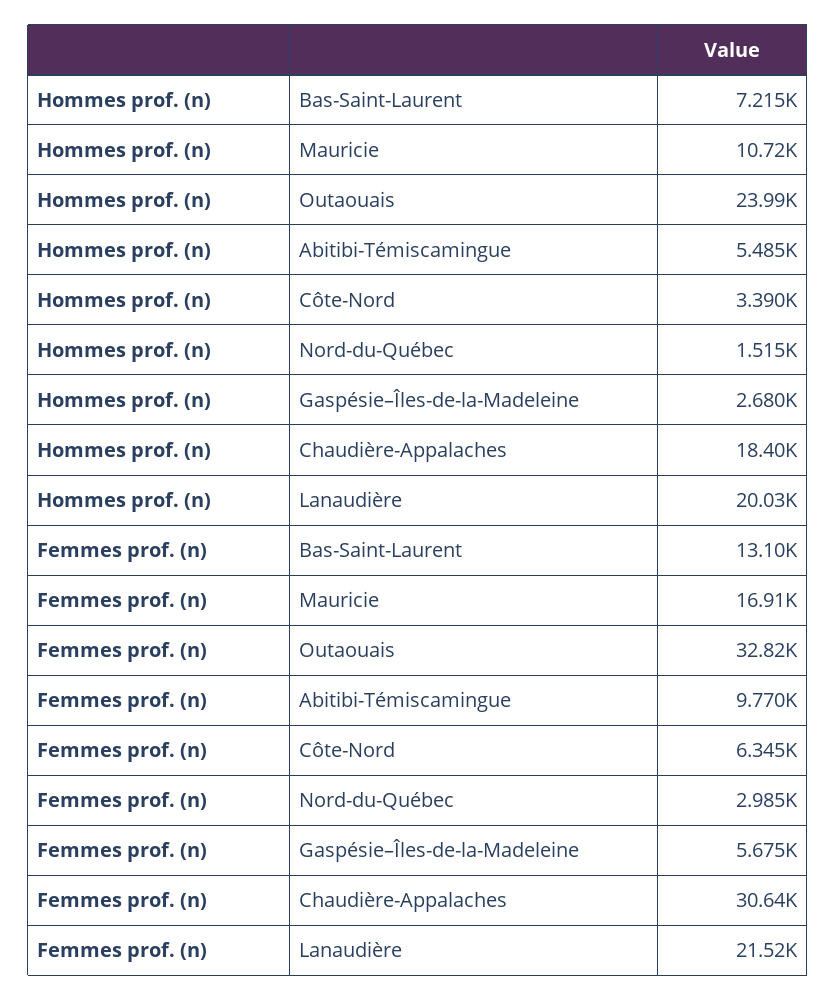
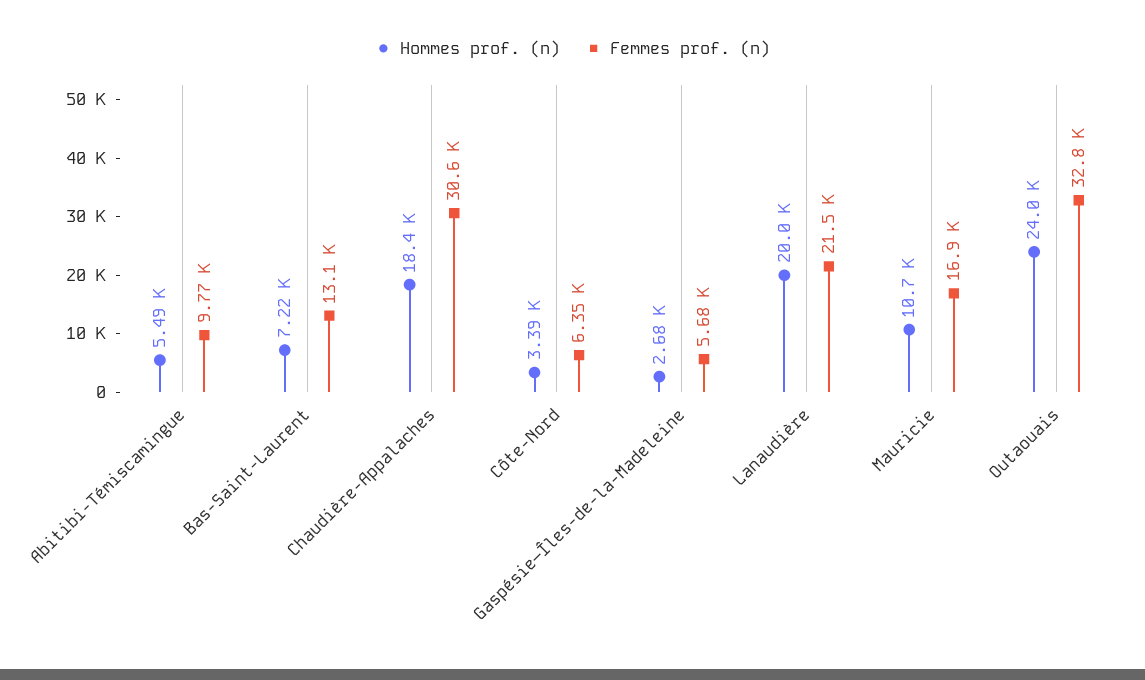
Hommes prof. (n), Nord-du-Québec: 1515 -> none
Femmes prof. (n), Nord-du-Québec: 2985 -> none

